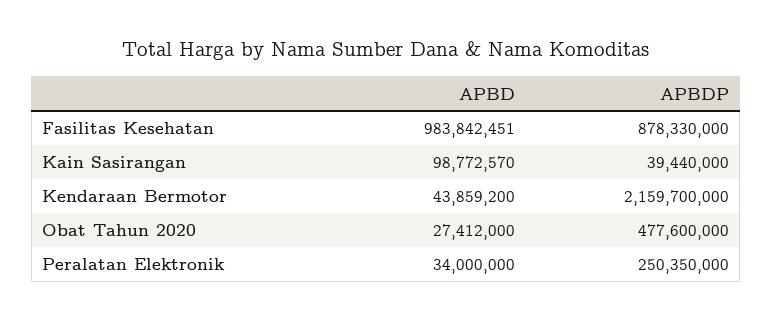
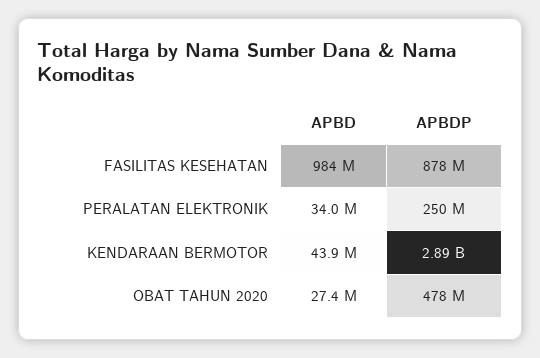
APBD, Kain Sasirangan: 98772570 -> none
APBDP, Kain Sasirangan: 39440000 -> none
APBDP, Kendaraan Bermotor: 2159700000 -> 2890000000

